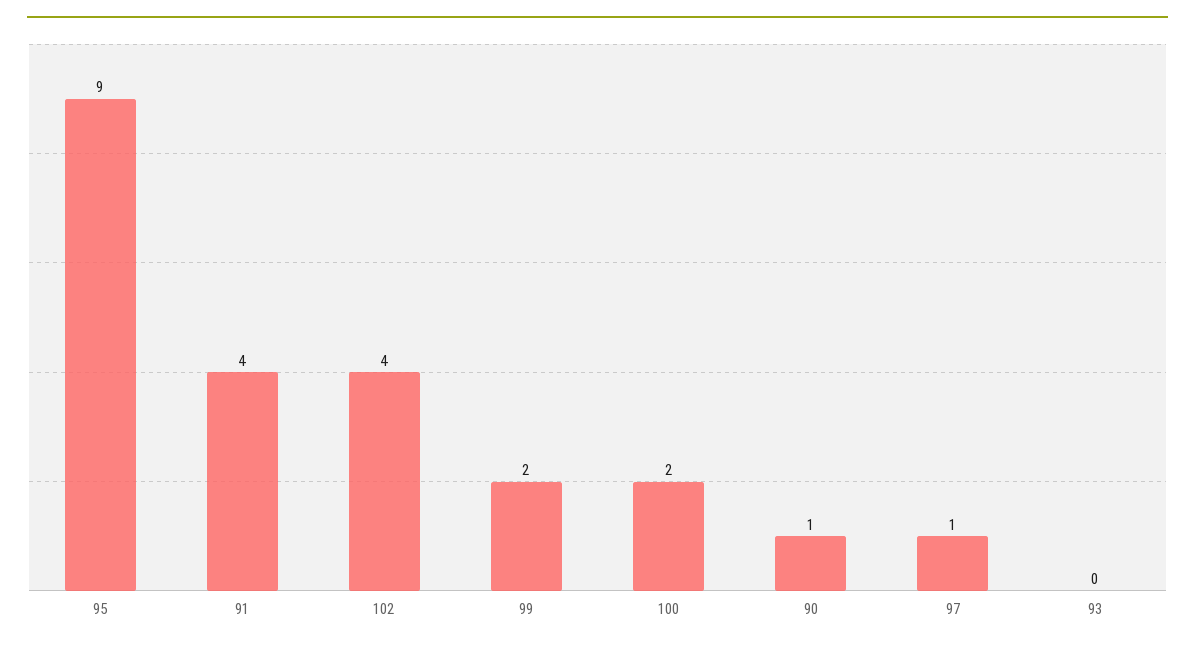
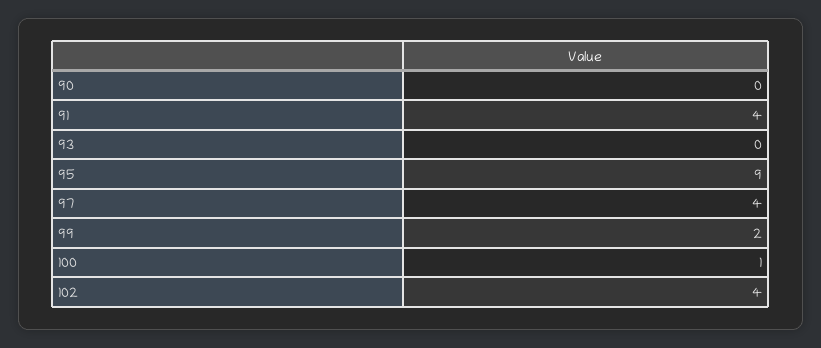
100: 2 -> 1
90: 1 -> 0
97: 1 -> 4

